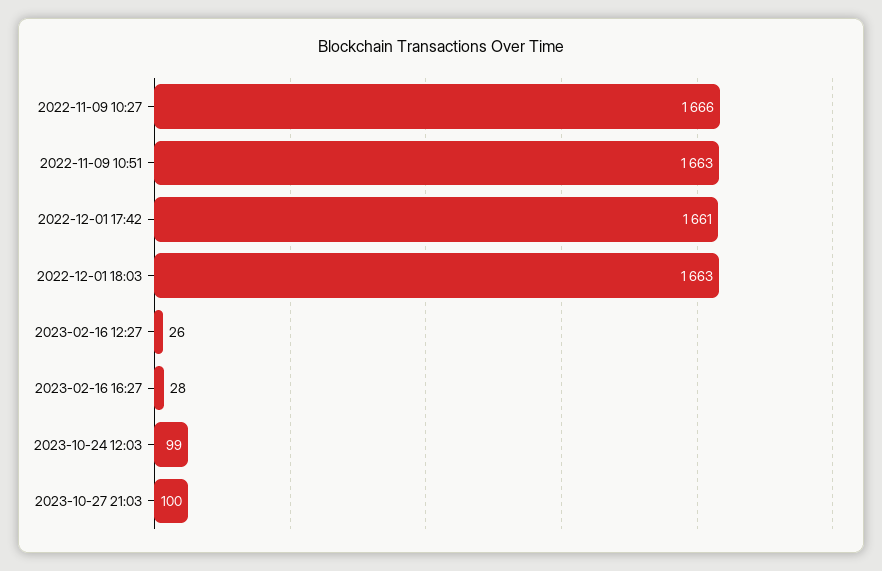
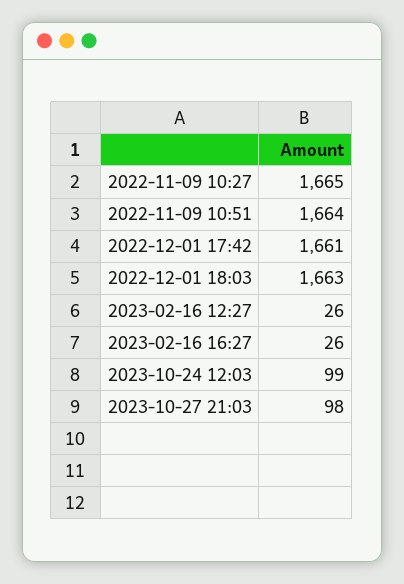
2022-11-09 10:27: 1666 -> 1665
2022-11-09 10:51: 1663 -> 1664
2023-02-16 16:27: 28 -> 26
2023-10-27 21:03: 100 -> 98

